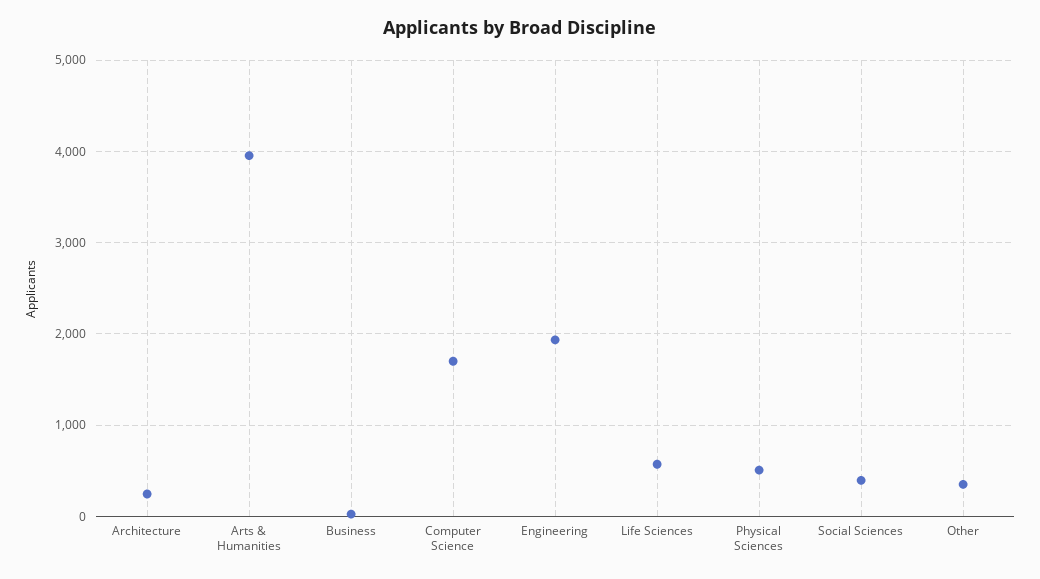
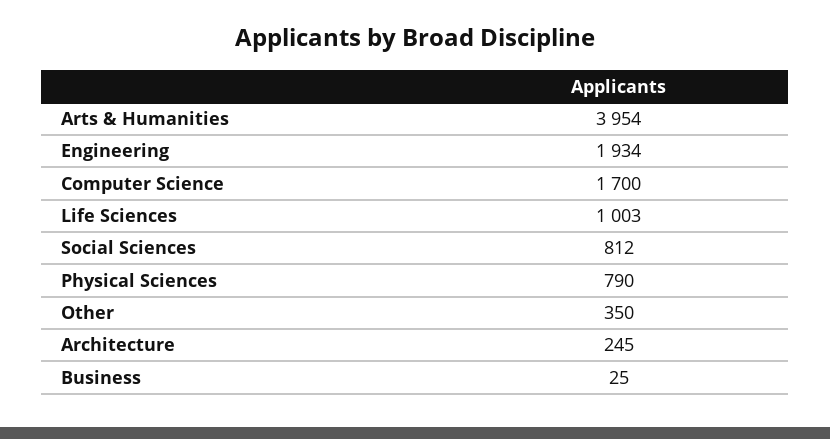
Life Sciences: 600 -> 1003
Physical Sciences: 500 -> 790
Social Sciences: 400 -> 812

